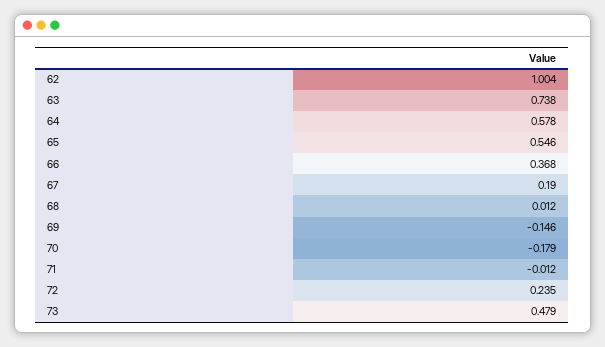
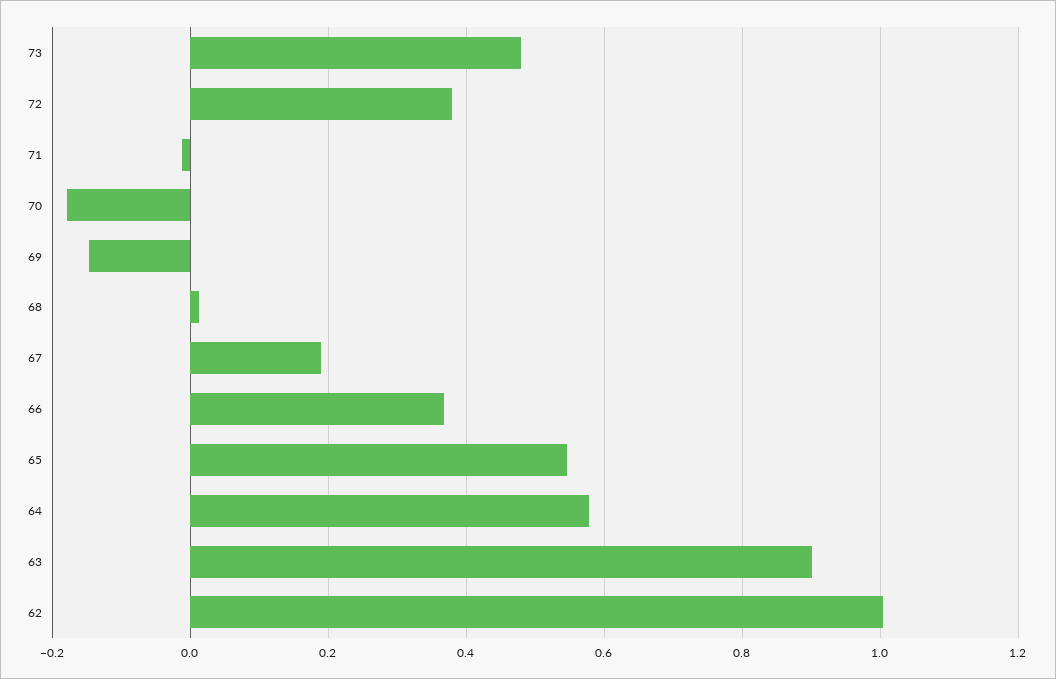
63: 0.738 -> 0.9
72: 0.235 -> 0.38

